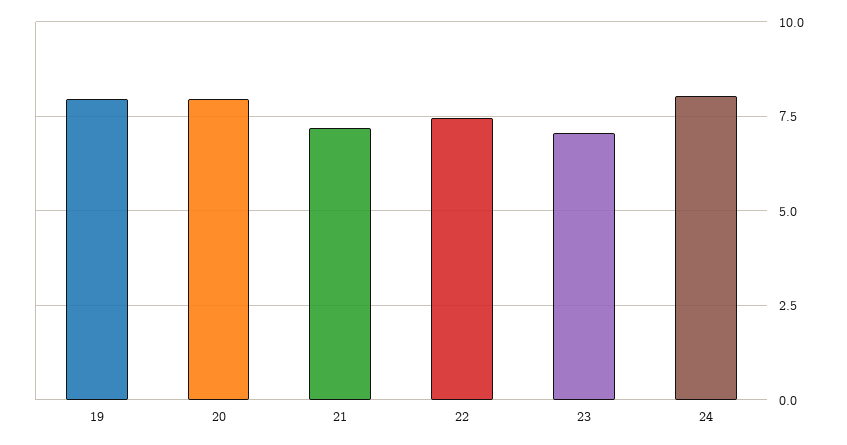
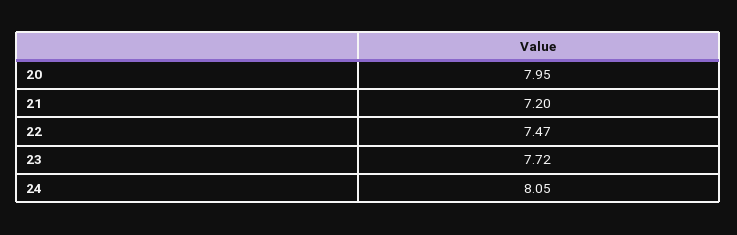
19: 8 -> none
23: 7 -> 7.72

